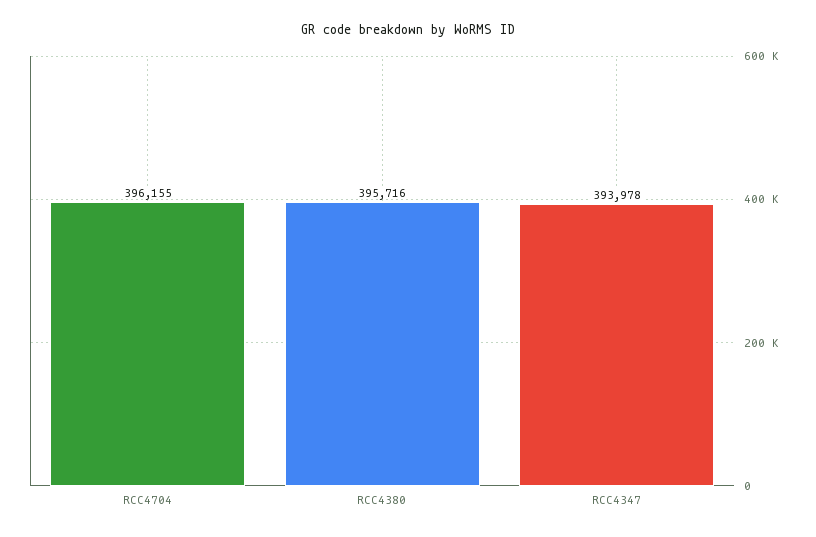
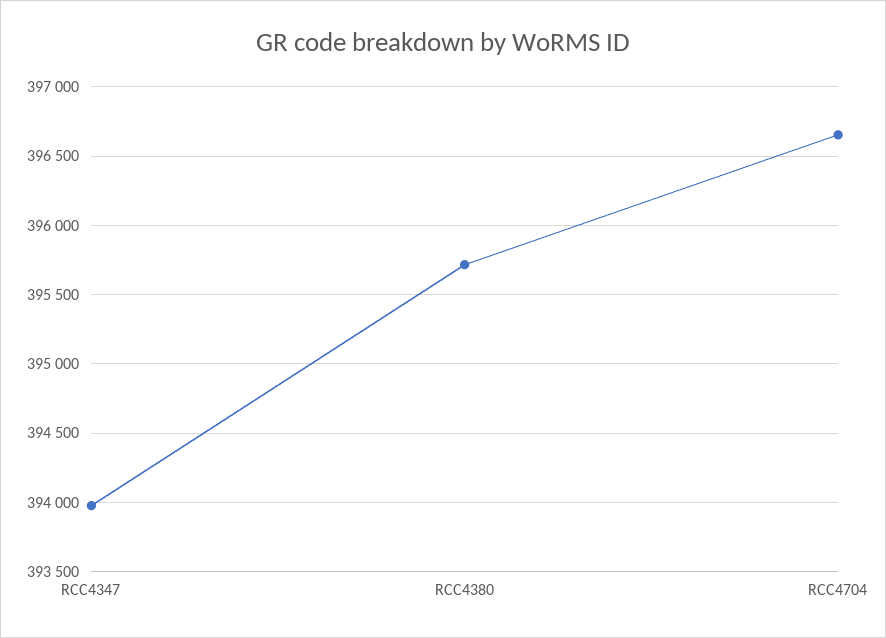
RCC4704: 396155 -> 396650

